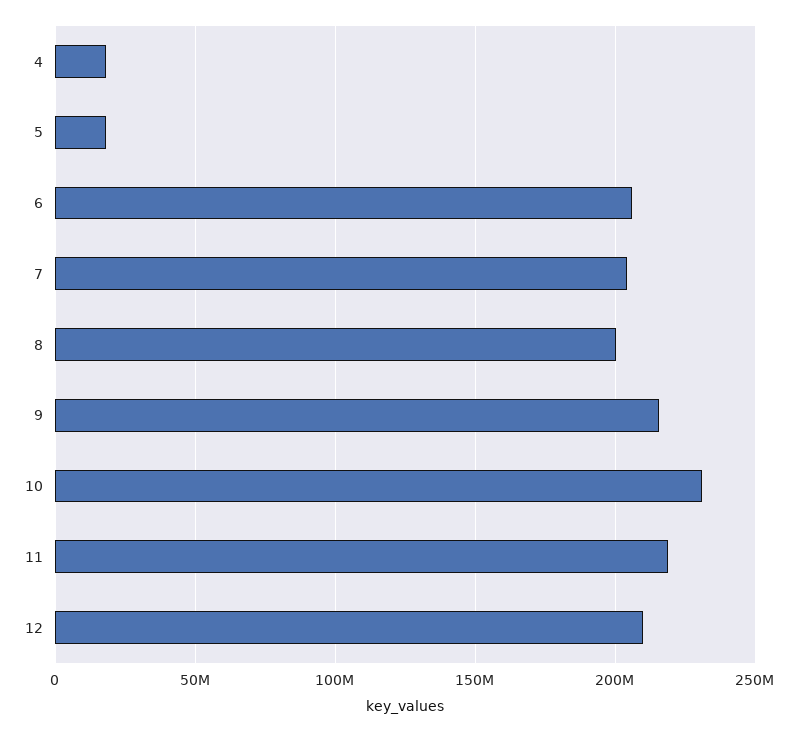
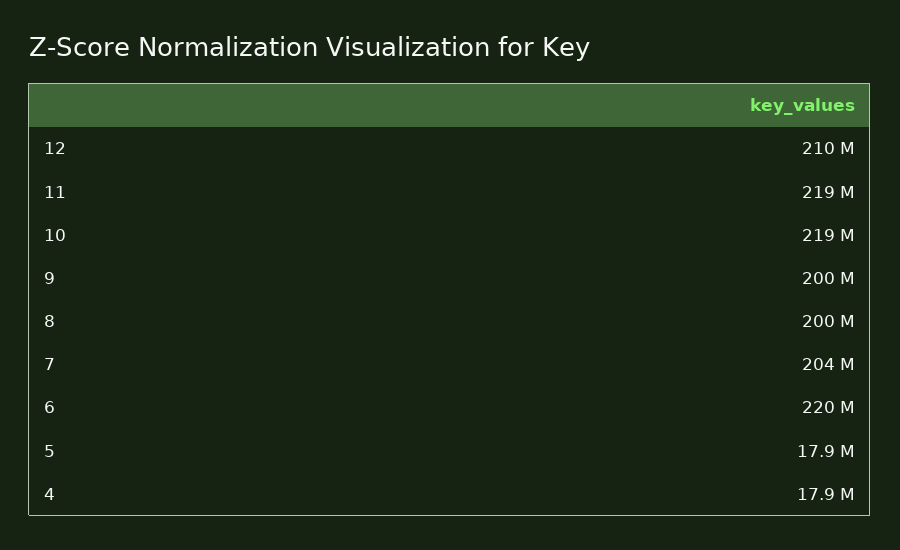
6: 205000000 -> 220000000
9: 215000000 -> 200000000
10: 230000000 -> 219000000

